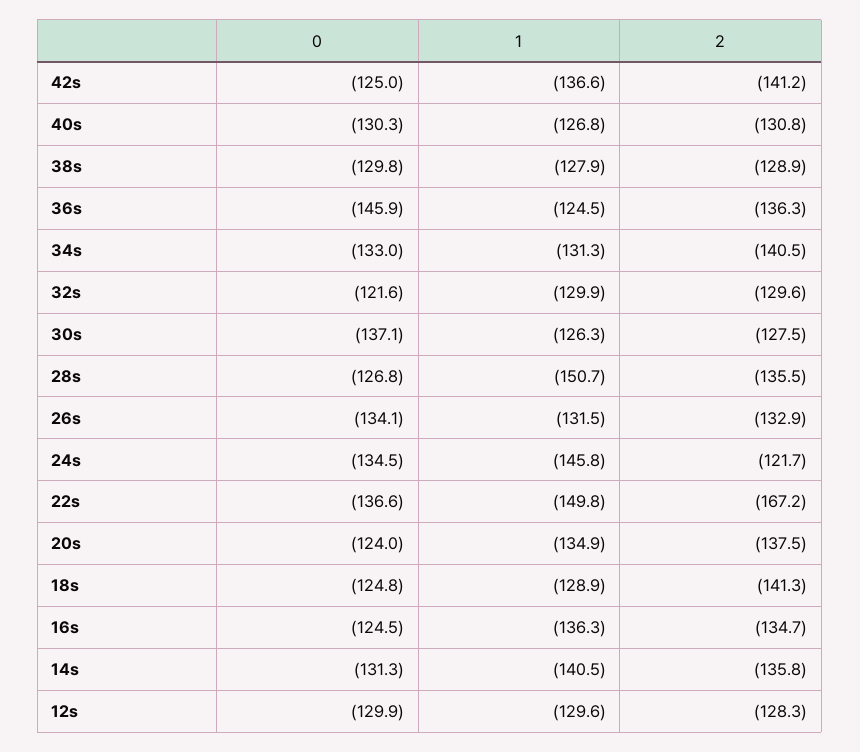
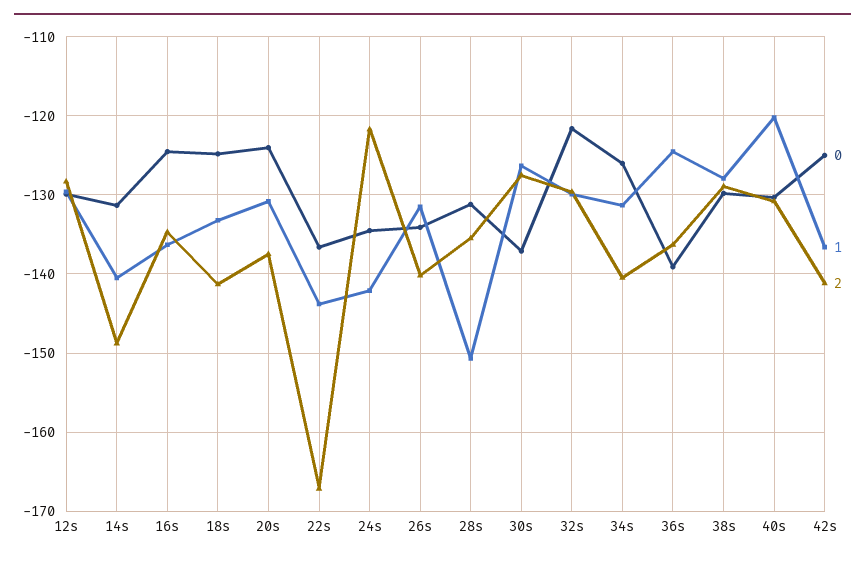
1, 40s: -126.8 -> -120
0, 36s: -145.9 -> -139
0, 34s: -133 -> -126
0, 28s: -126.8 -> -131
2, 26s: -132.9 -> -140
1, 24s: -145.8 -> -142
1, 22s: -149.8 -> -144
1, 20s: -134.9 -> -131
1, 18s: -128.9 -> -133
2, 14s: -135.8 -> -149

